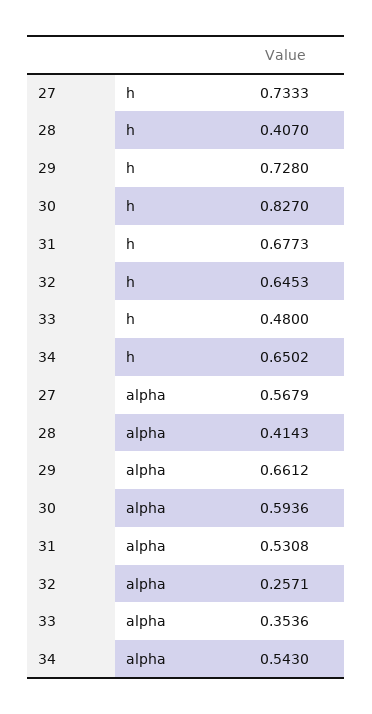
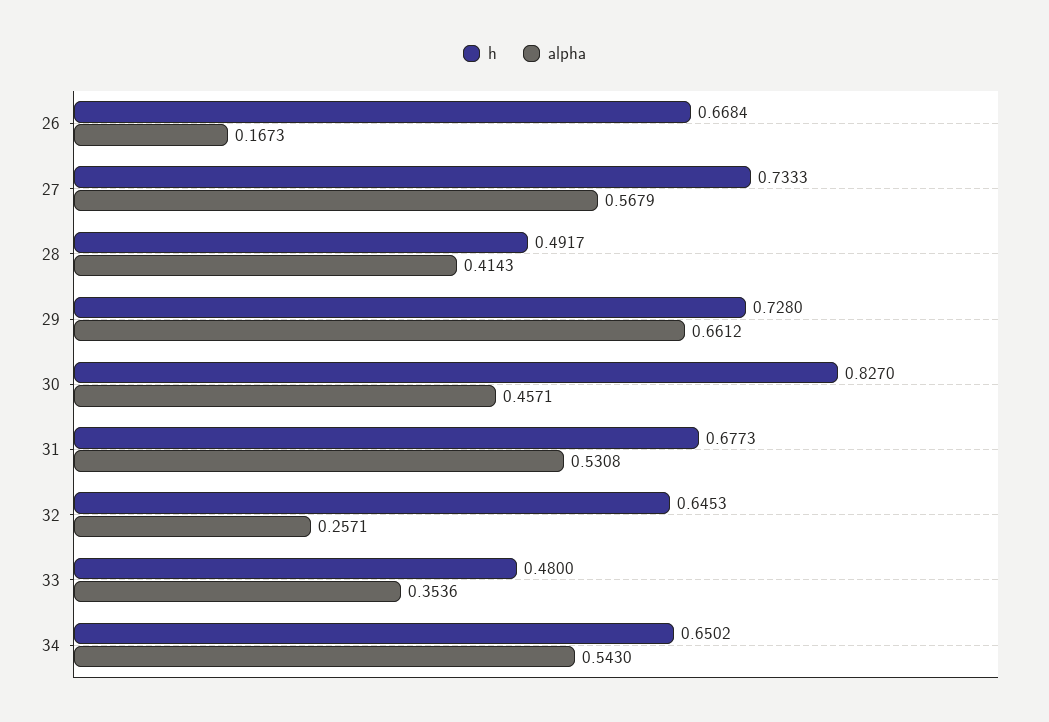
h, 28: 0.407 -> 0.4917
alpha, 30: 0.5936 -> 0.4571
h, 26: none -> 0.6684
alpha, 26: none -> 0.1673

